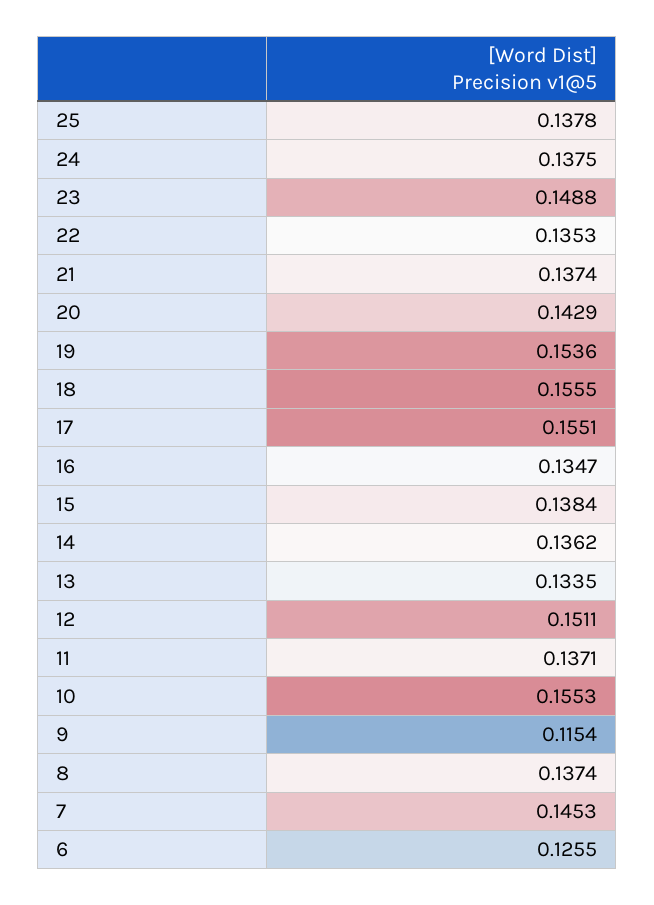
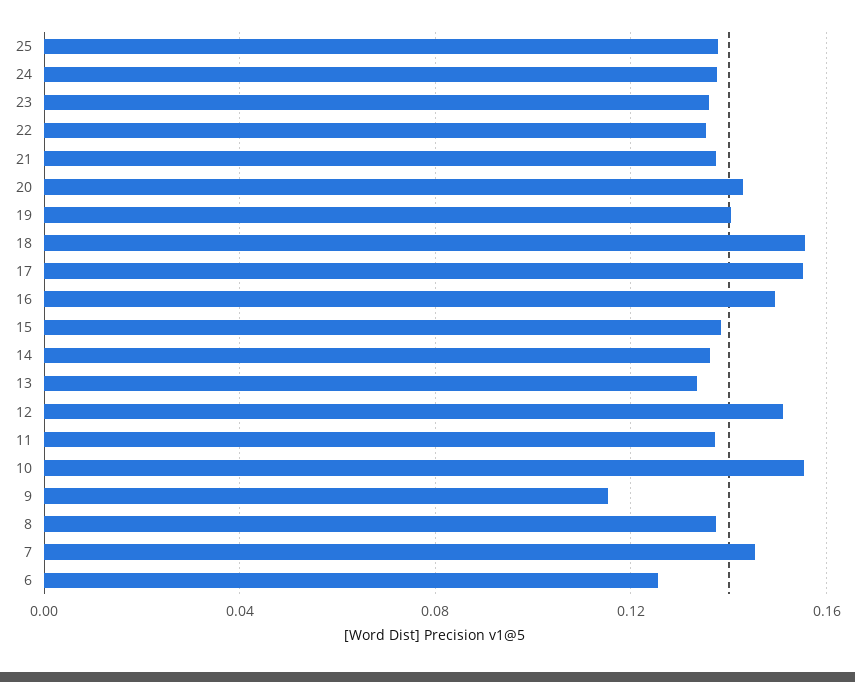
23: 0.1488 -> 0.135
19: 0.1536 -> 0.14
16: 0.1347 -> 0.15

